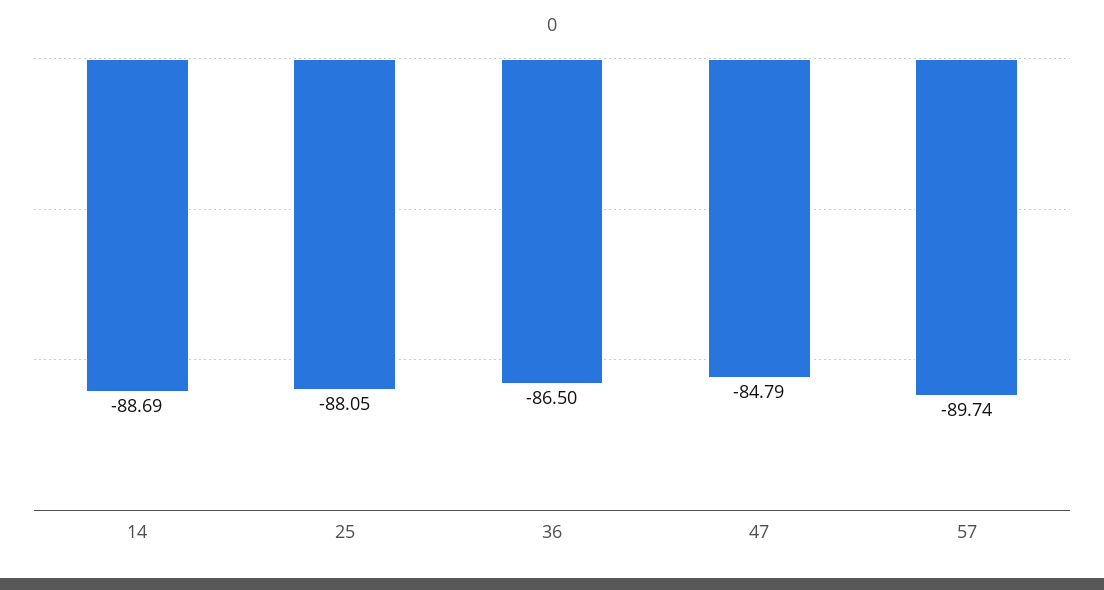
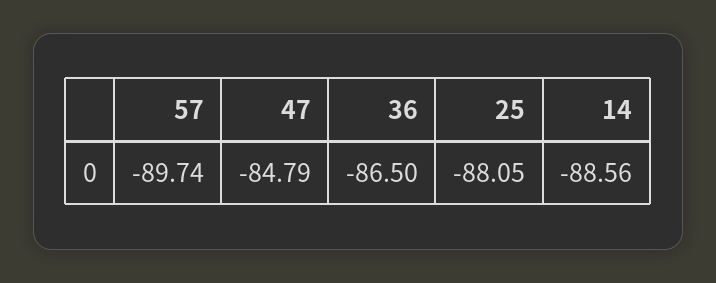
14: -88.69 -> -88.56

